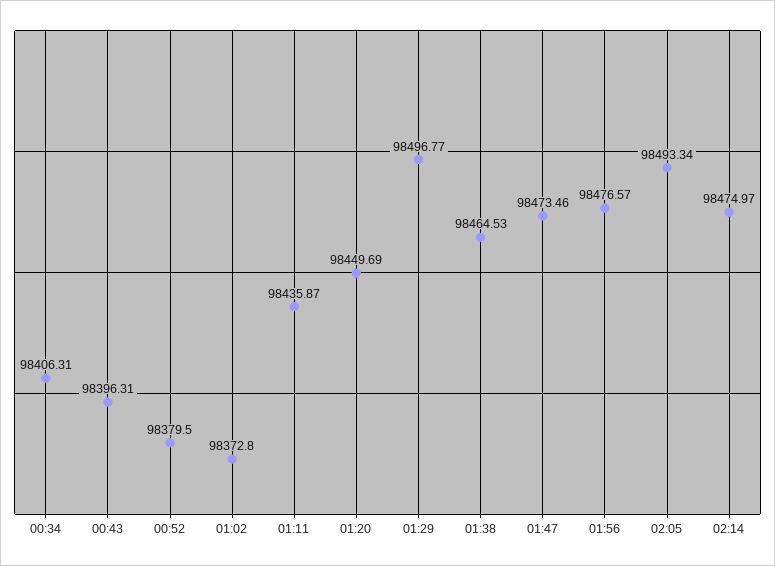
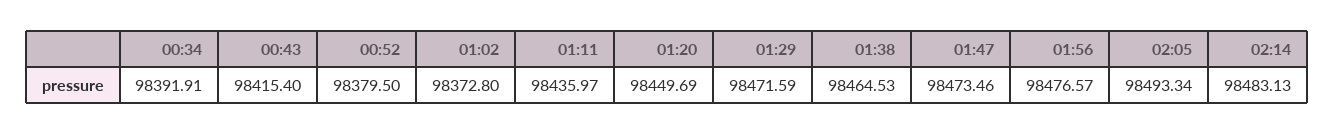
00:34: 98406.31 -> 98391.91
00:43: 98396.31 -> 98415.4
01:11: 98435.87 -> 98435.97
01:29: 98496.77 -> 98471.59
02:14: 98474.97 -> 98483.13

